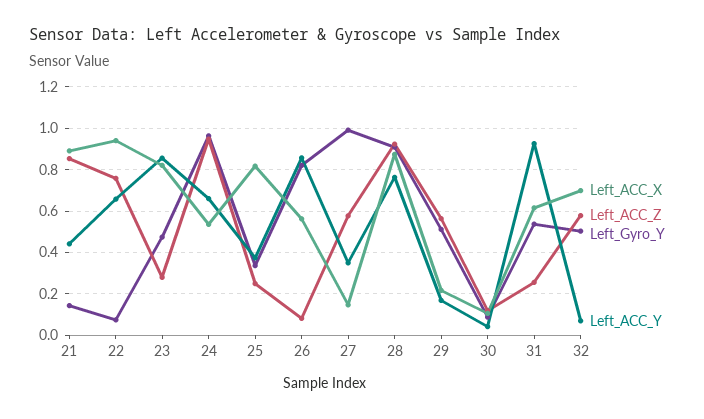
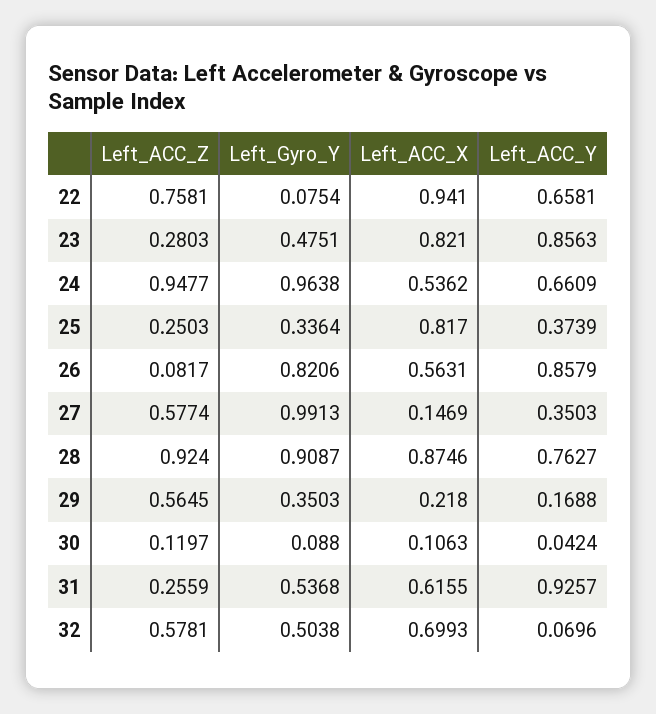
Left_ACC_X, 21: 0.9 -> none
Left_ACC_Z, 21: 0.85 -> none
Left_Gyro_Y, 21: 0.15 -> none
Left_ACC_Y, 21: 0.45 -> none
Left_Gyro_Y, 29: 0.5 -> 0.3503

